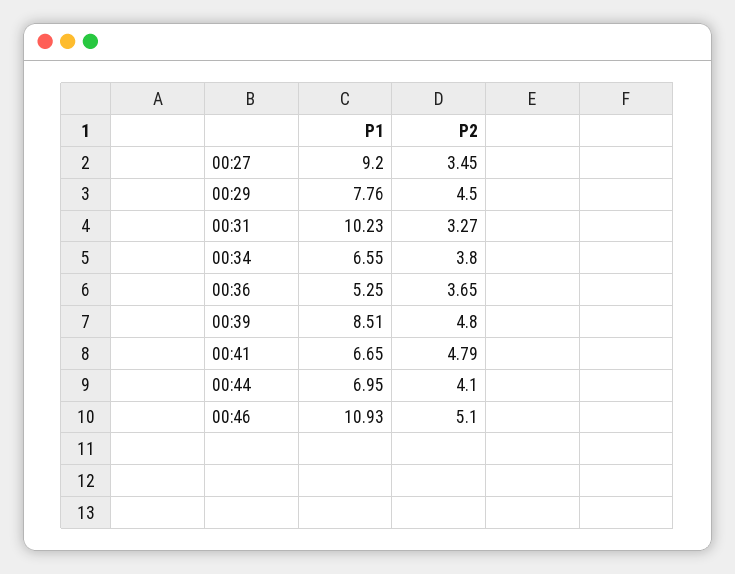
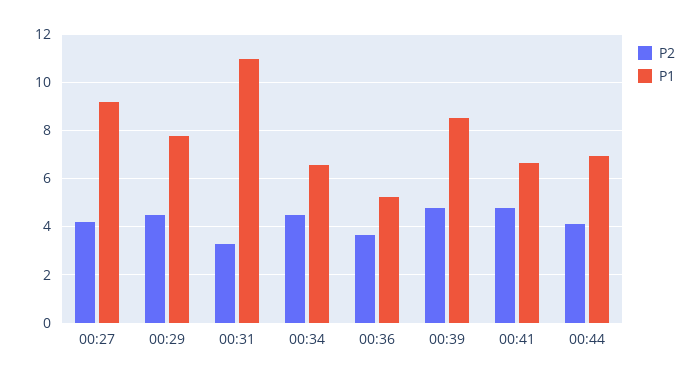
P2, 00:27: 3.45 -> 4.25
P1, 00:31: 10.23 -> 11
P2, 00:34: 3.8 -> 4.5
P1, 00:46: 10.93 -> none
P2, 00:46: 5.1 -> none

